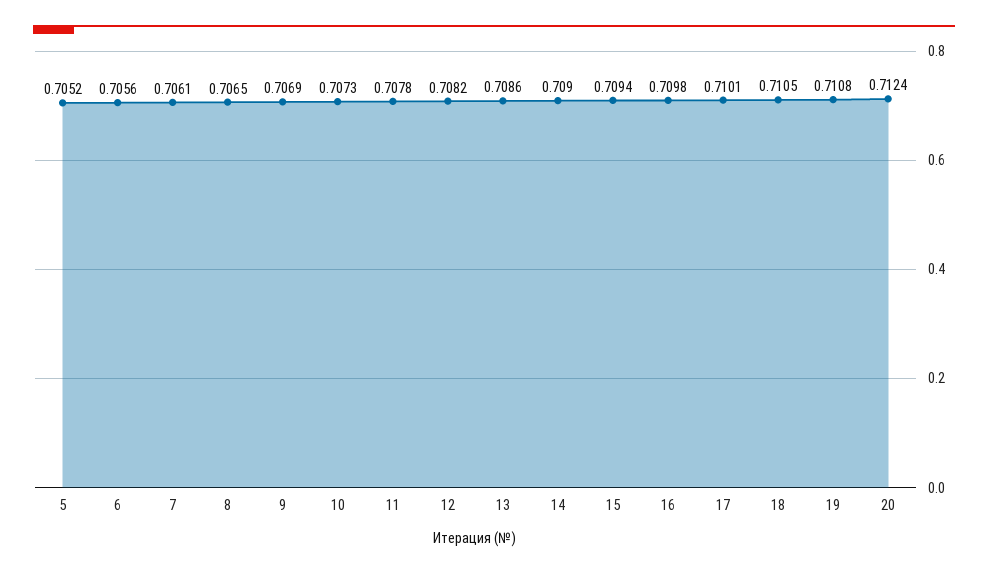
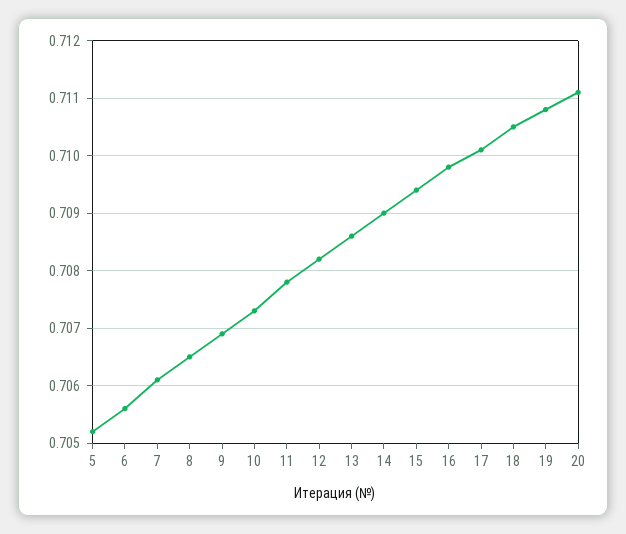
20: 0.7124 -> 0.711

